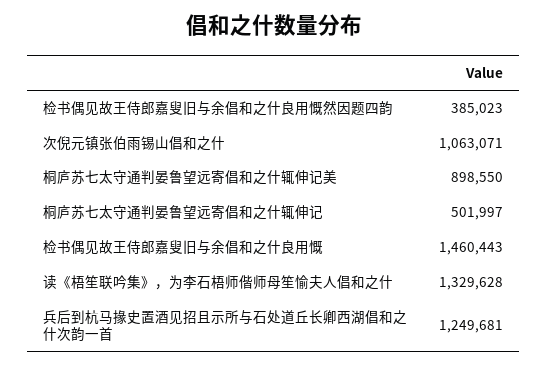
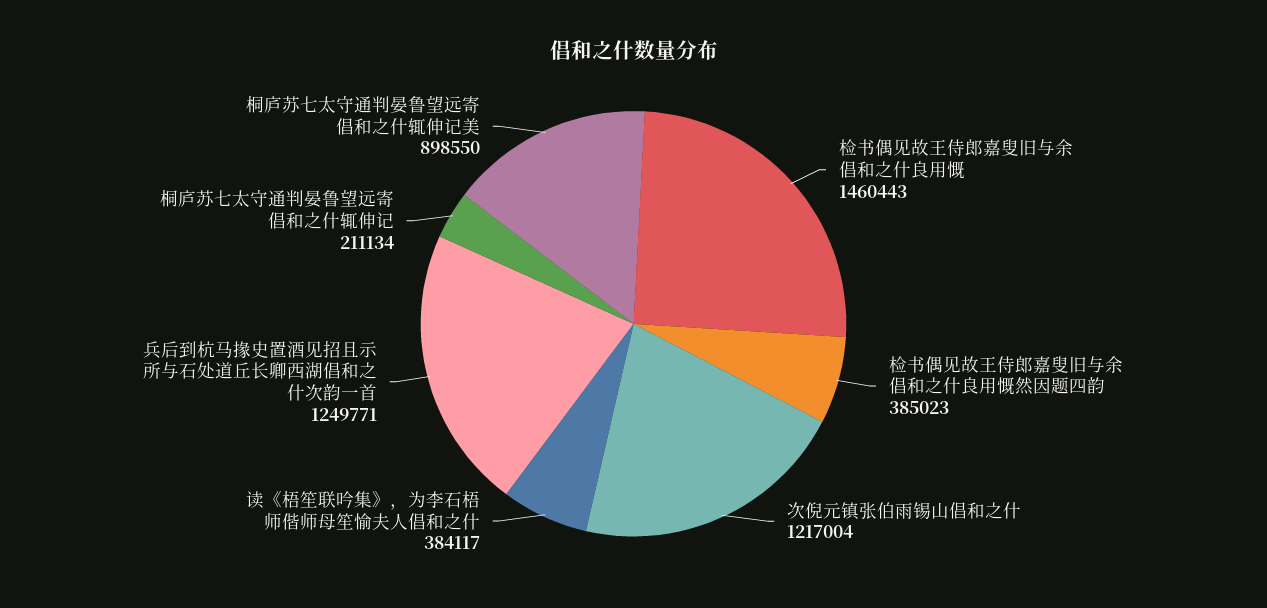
次倪元镇张伯雨锡山倡和之什: 1063071 -> 1217004
桐庐苏七太守通判晏鲁望远寄倡和之什辄伸记: 501997 -> 211134
读《梧笙联吟集》，为李石梧师偕师母笙愉夫人倡和之什: 1329628 -> 384117
兵后到杭马掾史置酒见招且示所与石处道丘长卿西湖倡和之什次韵一首: 1249681 -> 1249771

